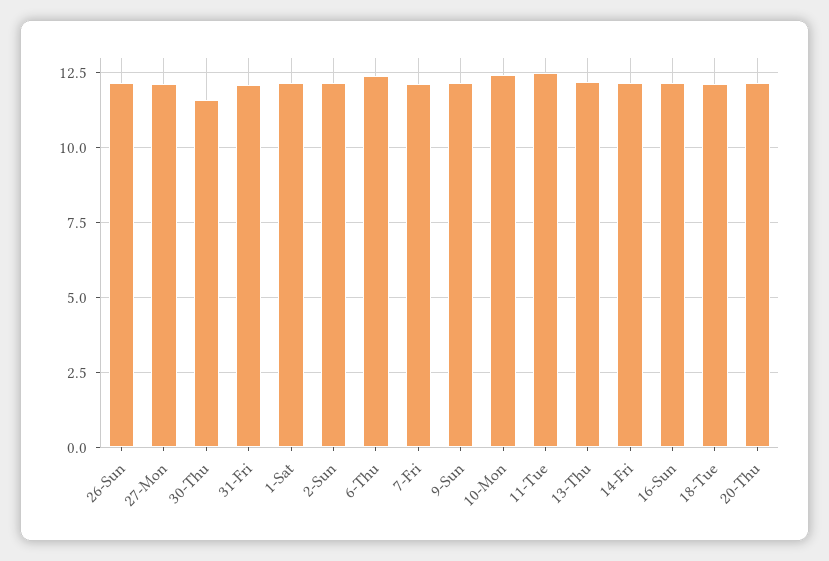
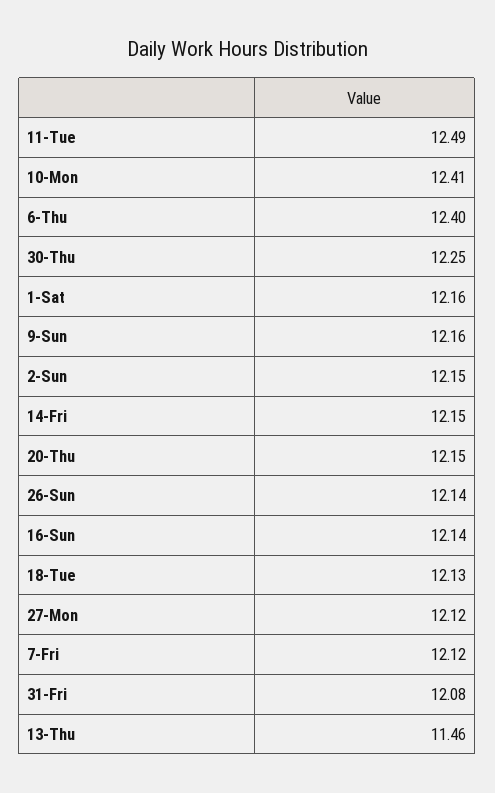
30-Thu: 11.5 -> 12.25
13-Thu: 12.25 -> 11.46

